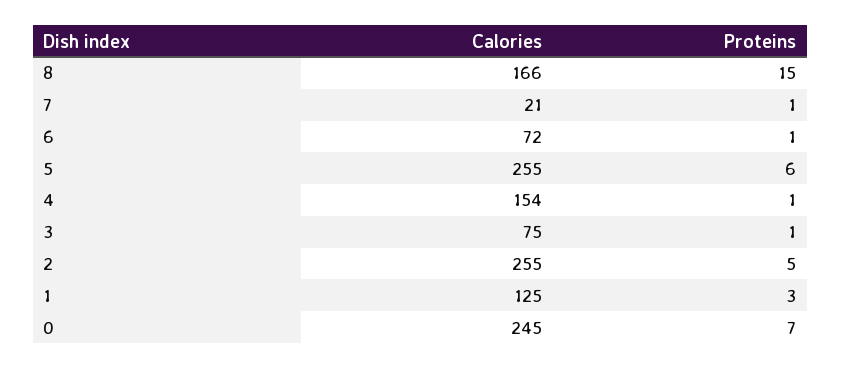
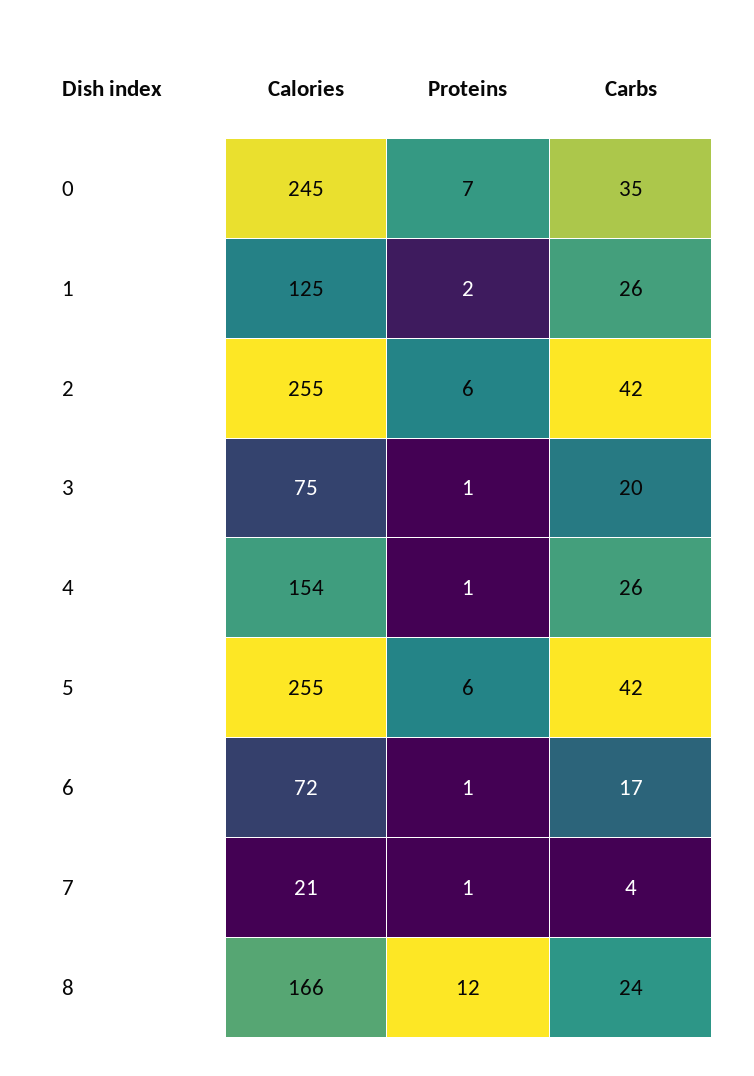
Proteins, 8: 15 -> 12
Proteins, 2: 5 -> 6
Proteins, 1: 3 -> 2
Carbs, 0: none -> 35
Carbs, 1: none -> 26
Carbs, 2: none -> 42
Carbs, 3: none -> 20
Carbs, 4: none -> 26
Carbs, 5: none -> 42
Carbs, 6: none -> 17
Carbs, 7: none -> 4
Carbs, 8: none -> 24

